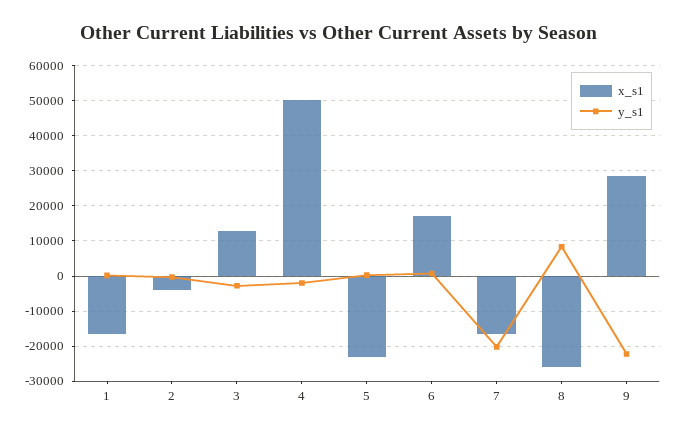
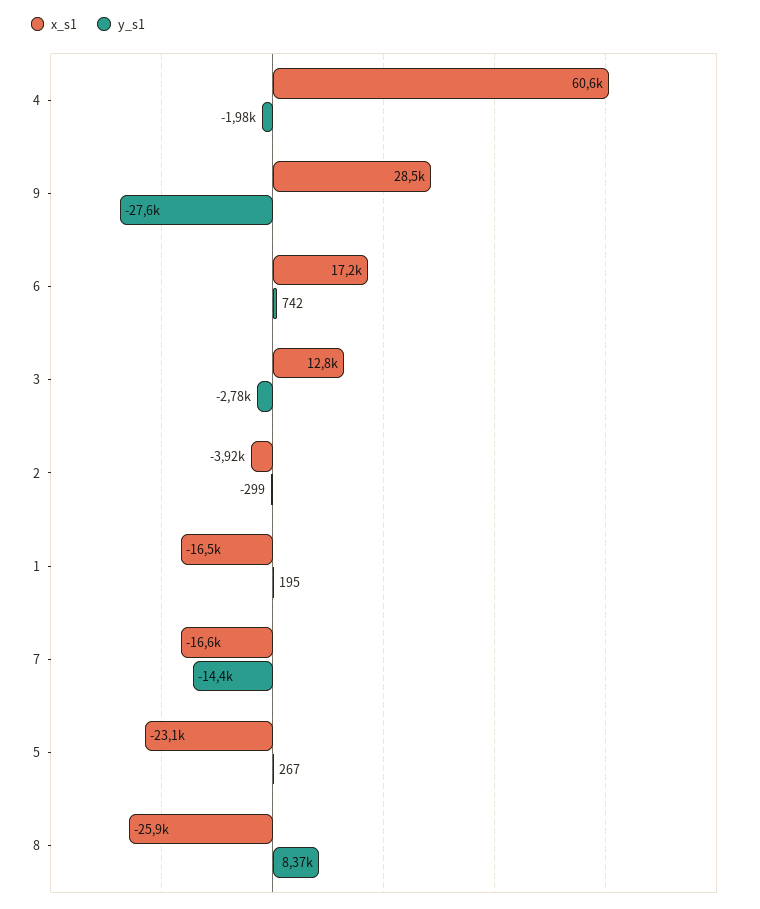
x_s1, 4: 50000 -> 60600
y_s1, 7: -20000 -> -14400
y_s1, 9: -22000 -> -27600

